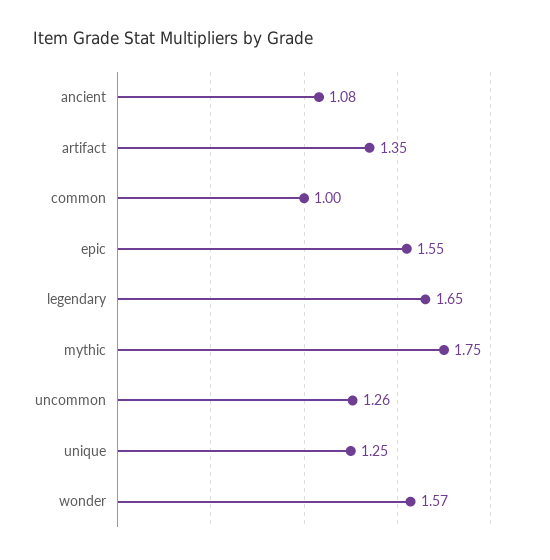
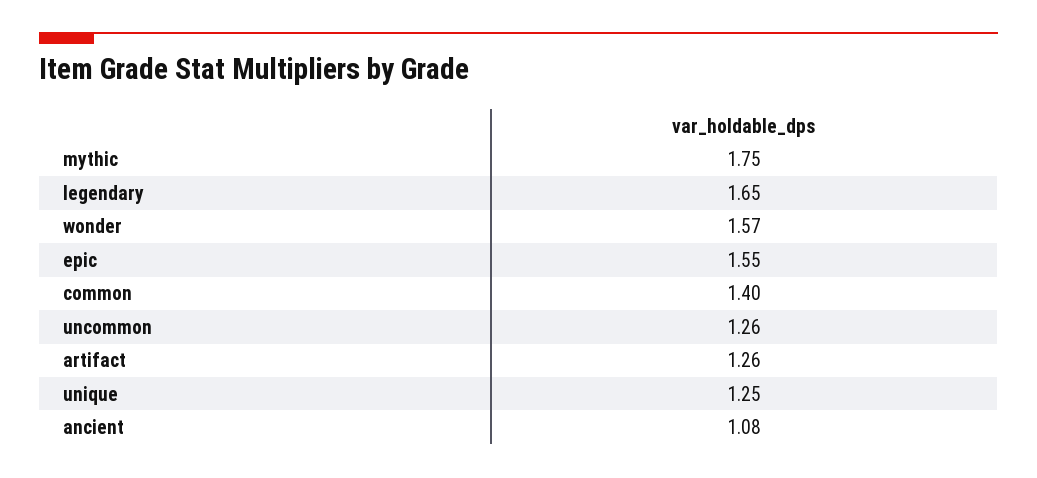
artifact: 1.35 -> 1.26
common: 1 -> 1.4

